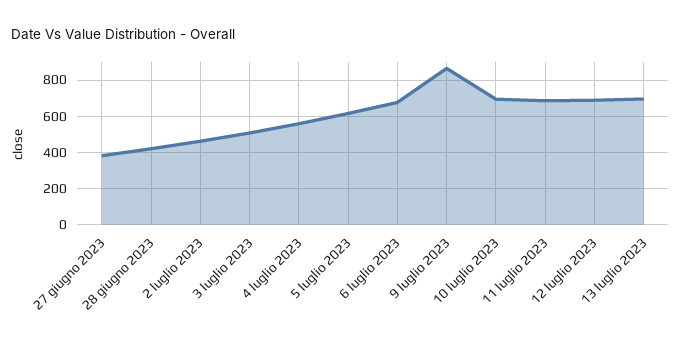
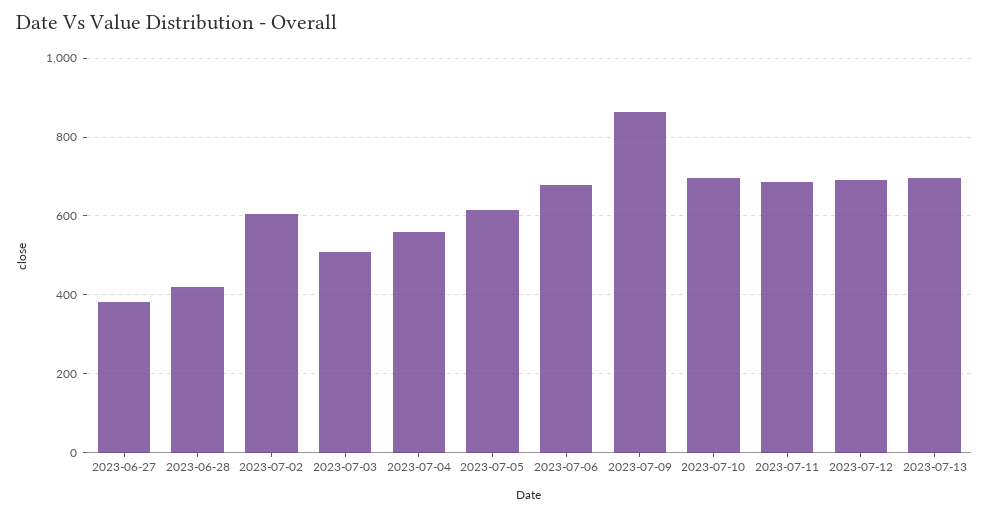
2 luglio 2023: 450 -> 600

